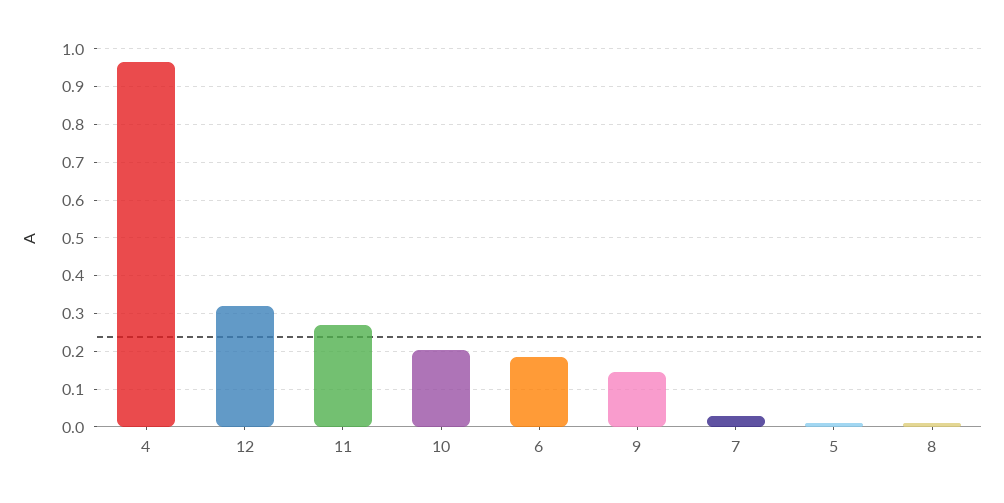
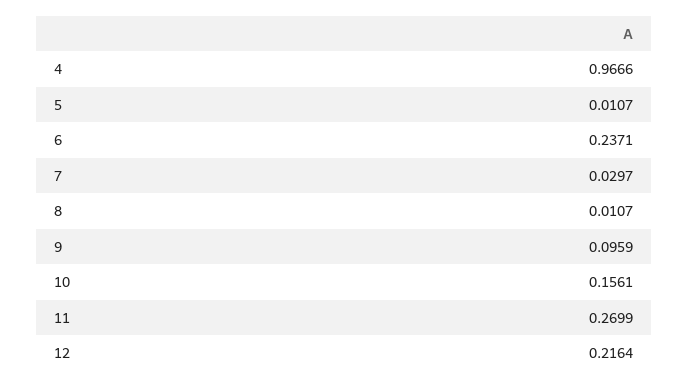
12: 0.32 -> 0.2164
10: 0.2 -> 0.1561
6: 0.18 -> 0.2371
9: 0.14 -> 0.0959

